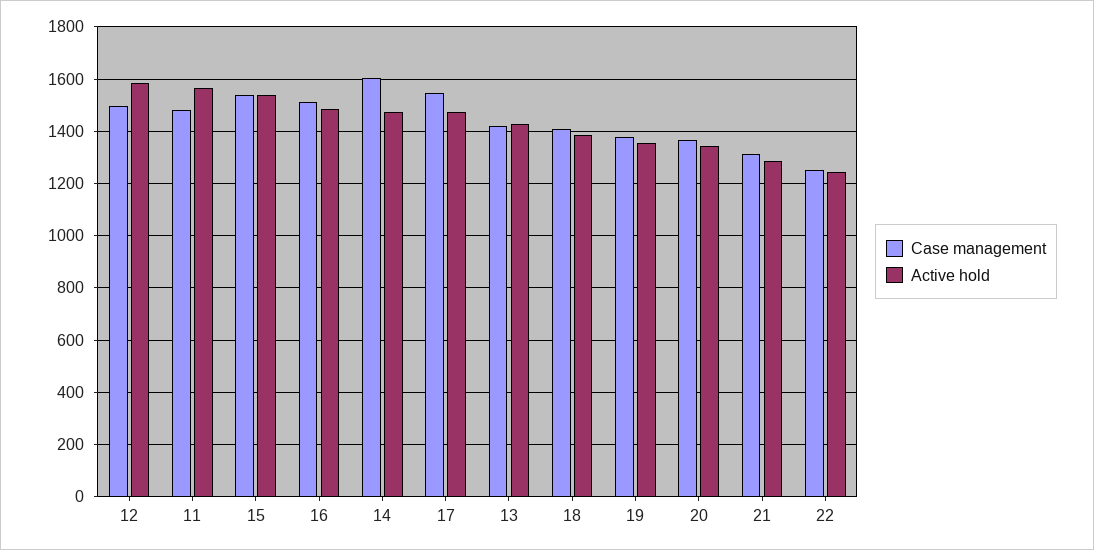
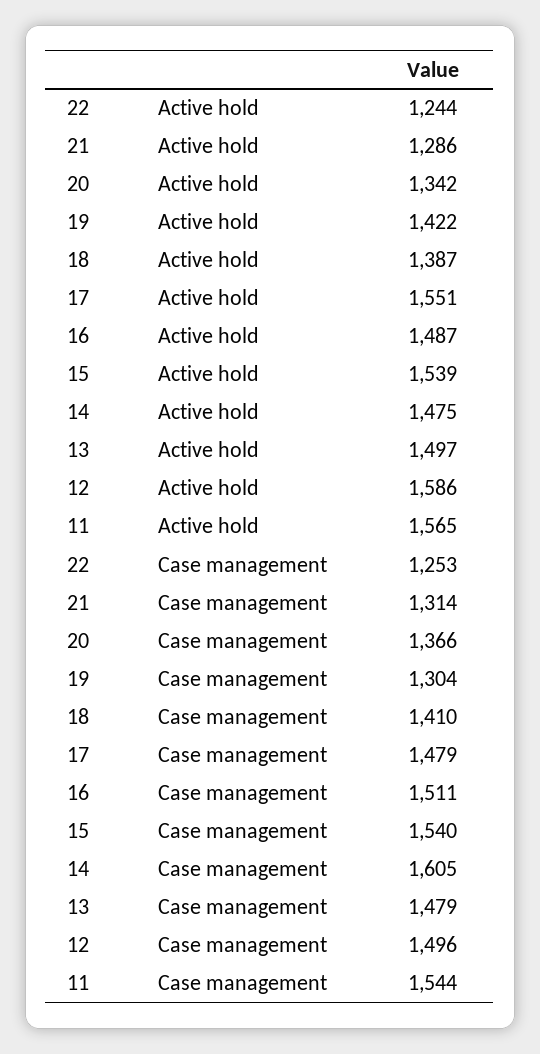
Case management, 11: 1475 -> 1544
Case management, 17: 1550 -> 1479
Active hold, 17: 1475 -> 1551
Case management, 13: 1425 -> 1479
Active hold, 13: 1425 -> 1497
Case management, 19: 1375 -> 1304
Active hold, 19: 1350 -> 1422

